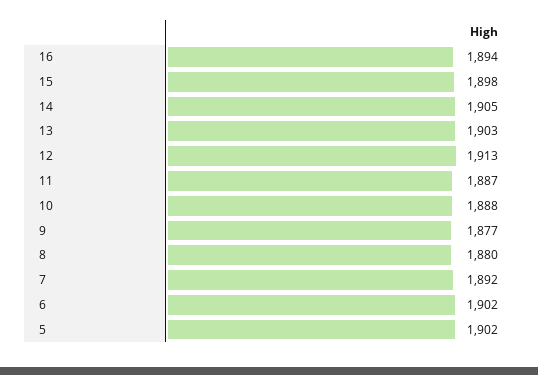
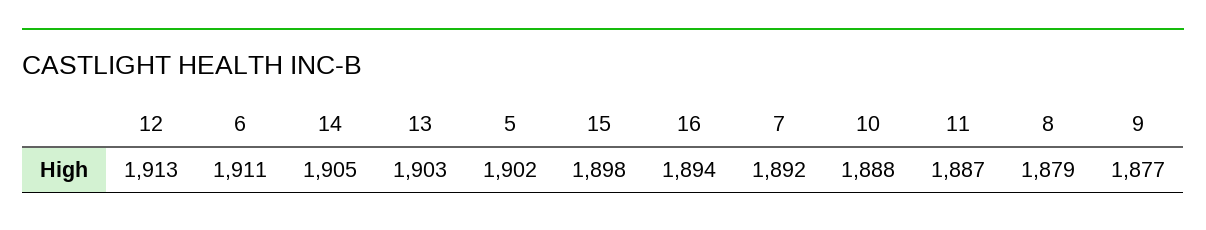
8: 1880 -> 1879
6: 1902 -> 1911

